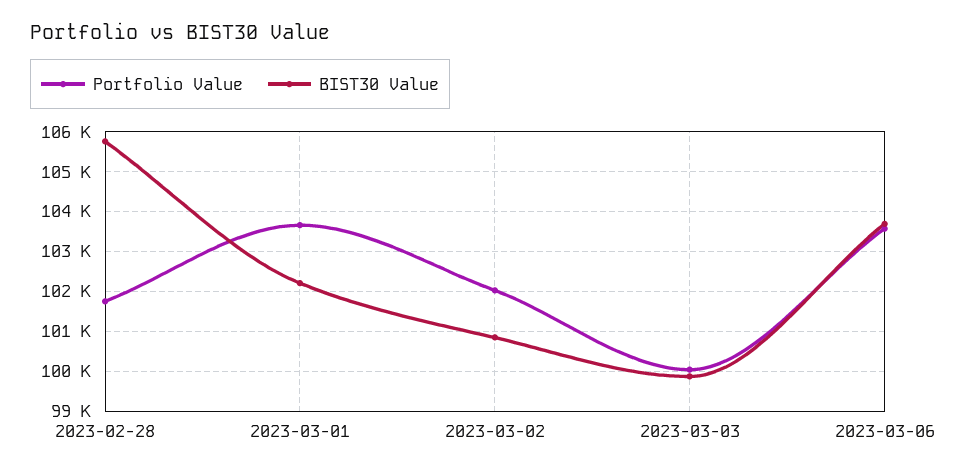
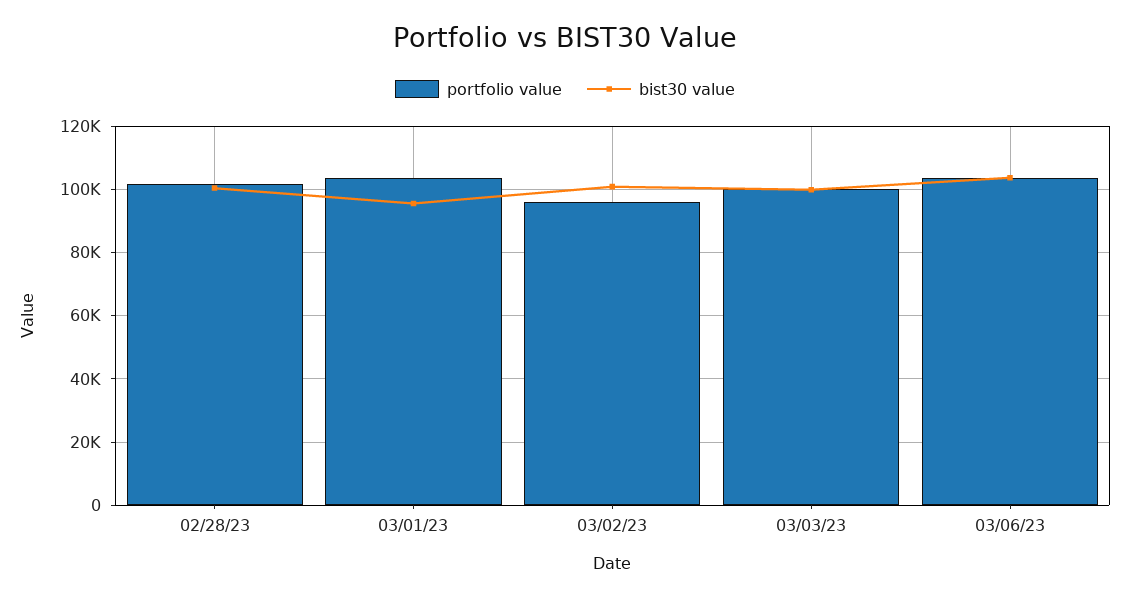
BIST30 Value, 2023-02-28: 105800 -> 100000
BIST30 Value, 2023-03-01: 102200 -> 96000
Portfolio Value, 2023-03-02: 102000 -> 96000

